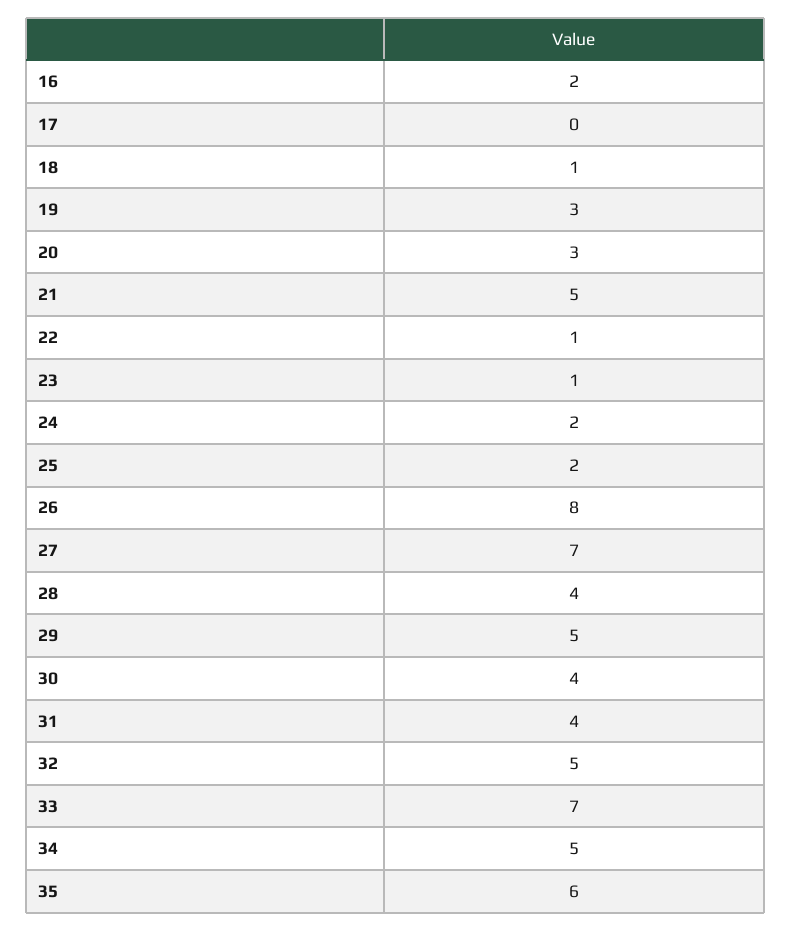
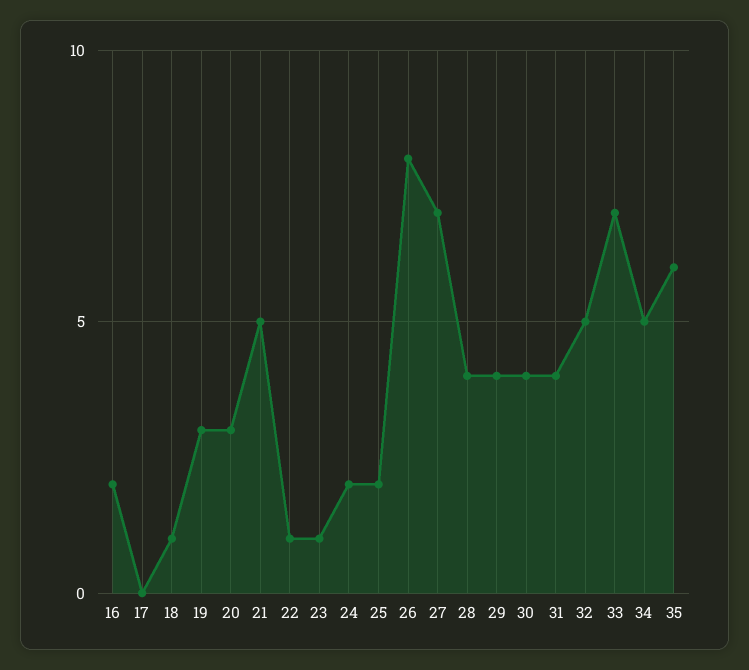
29: 5 -> 4

